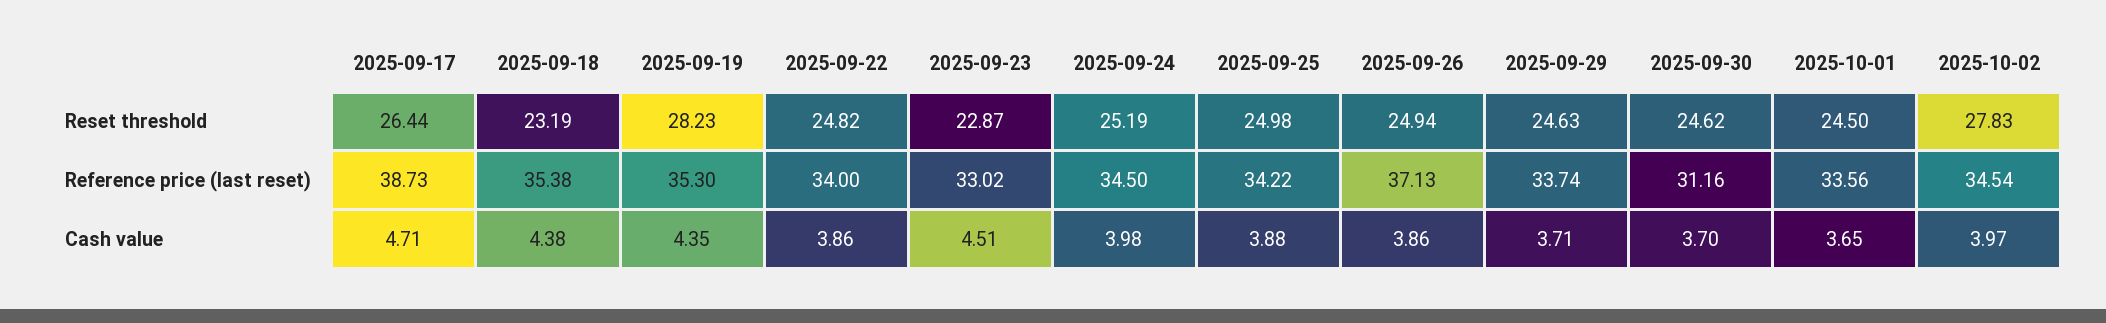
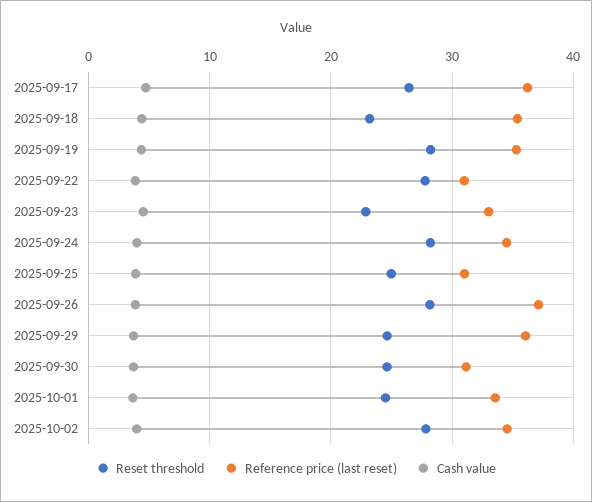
Reset threshold, 2025-09-22: 24.82 -> 28
Reset threshold, 2025-09-24: 25.19 -> 28
Reset threshold, 2025-09-26: 24.94 -> 28
Reference price (last reset), 2025-09-17: 38.73 -> 36
Reference price (last reset), 2025-09-22: 34 -> 31
Reference price (last reset), 2025-09-25: 34.22 -> 31
Reference price (last reset), 2025-09-29: 33.74 -> 36

